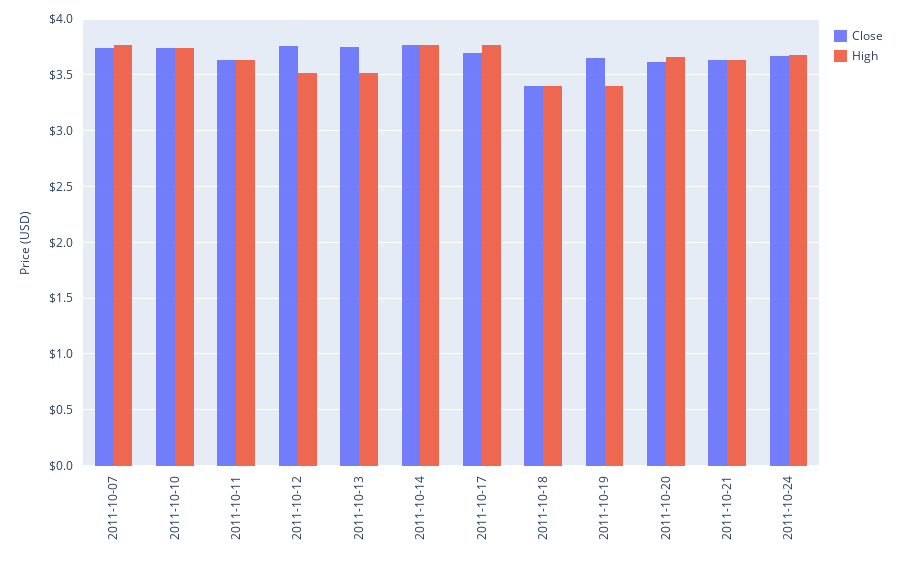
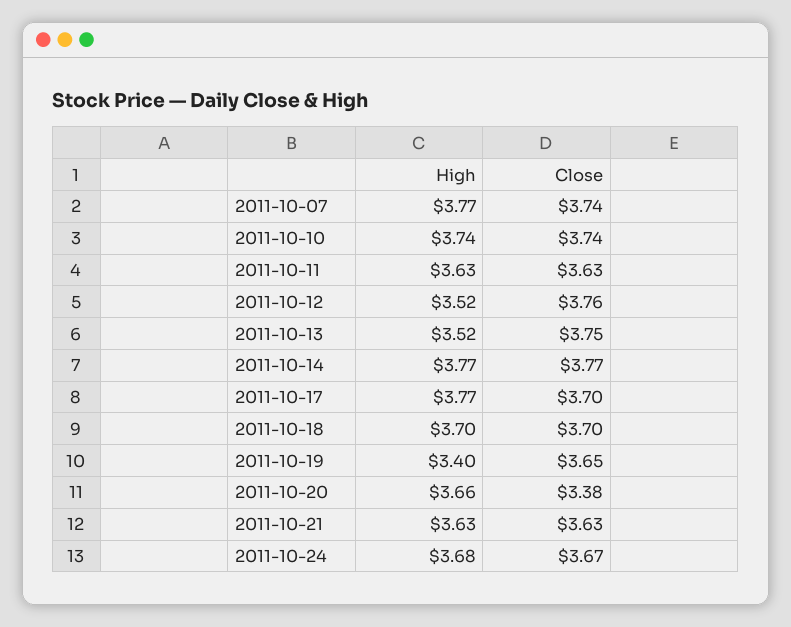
Close, 2011-10-18: 3.4 -> 3.7
High, 2011-10-18: 3.4 -> 3.7
Close, 2011-10-20: 3.6 -> 3.38

